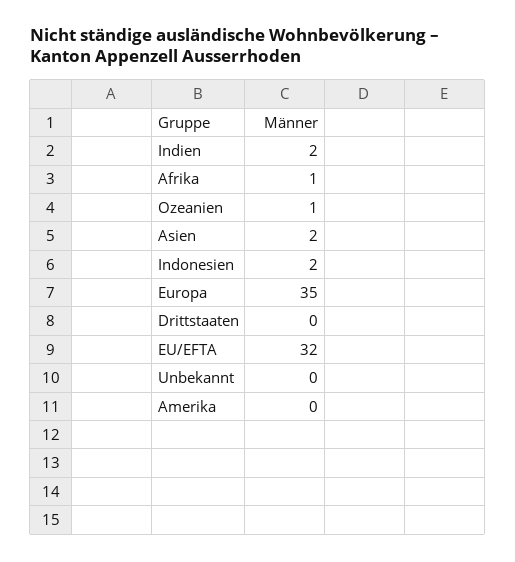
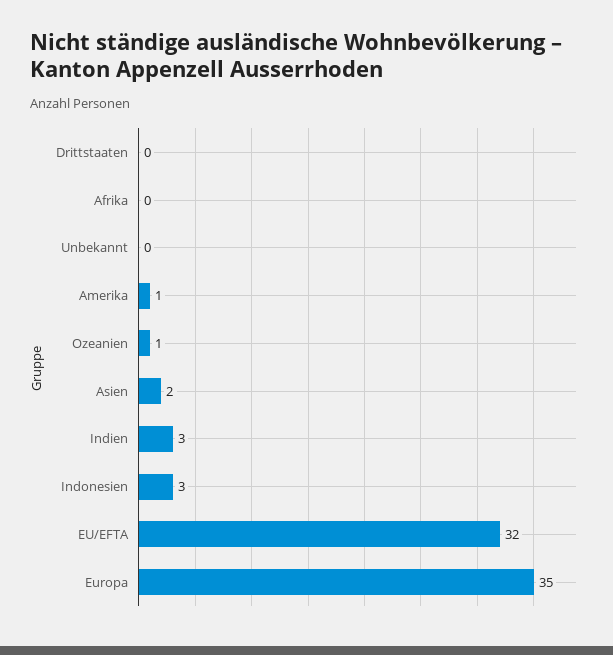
Indien: 2 -> 3
Afrika: 1 -> 0
Indonesien: 2 -> 3
Amerika: 0 -> 1

